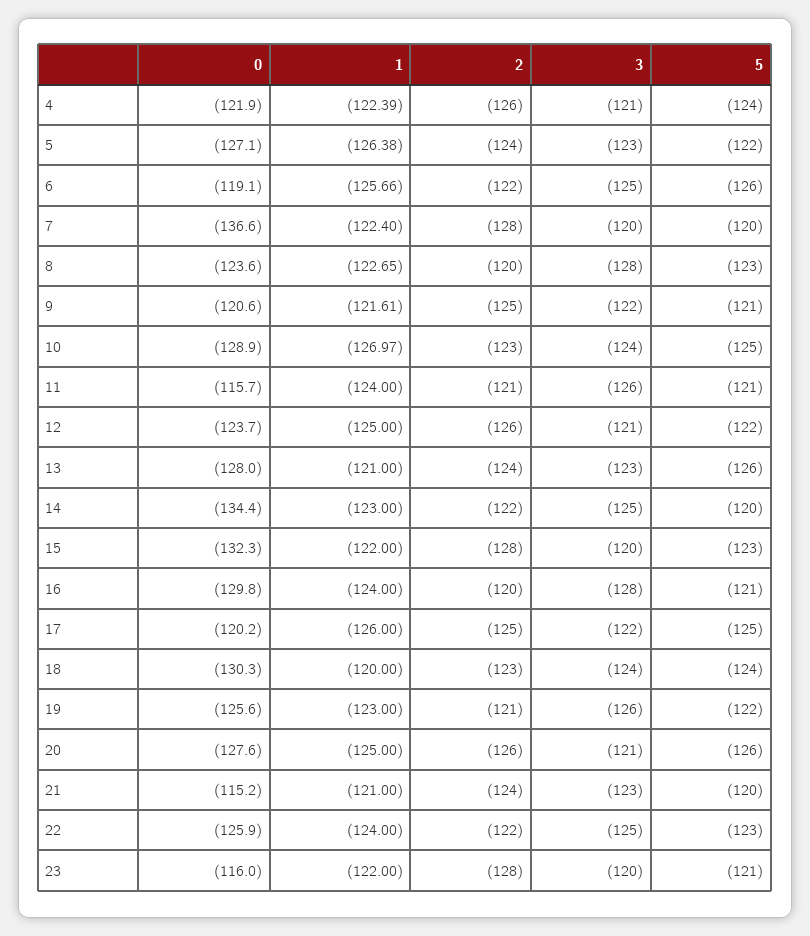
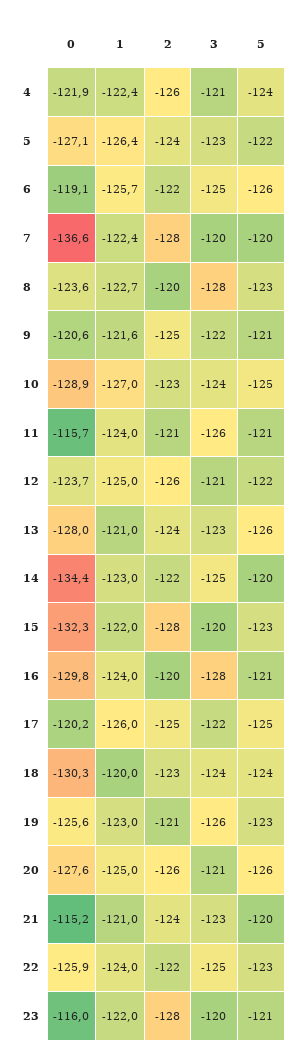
5, 19: -122 -> -123

